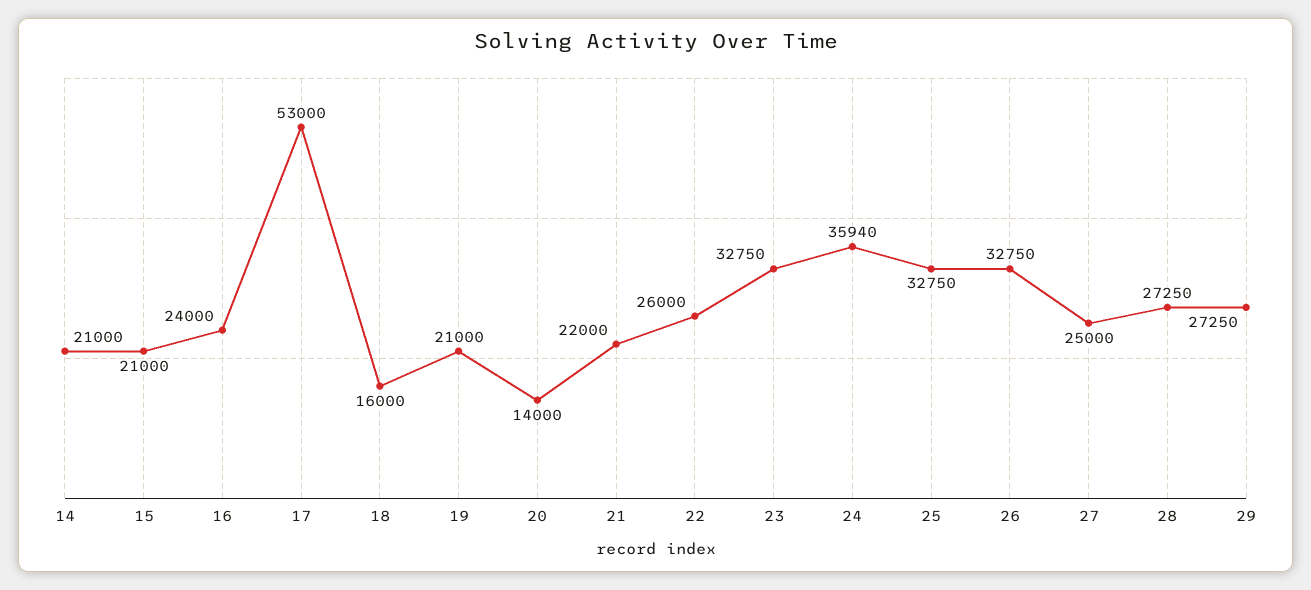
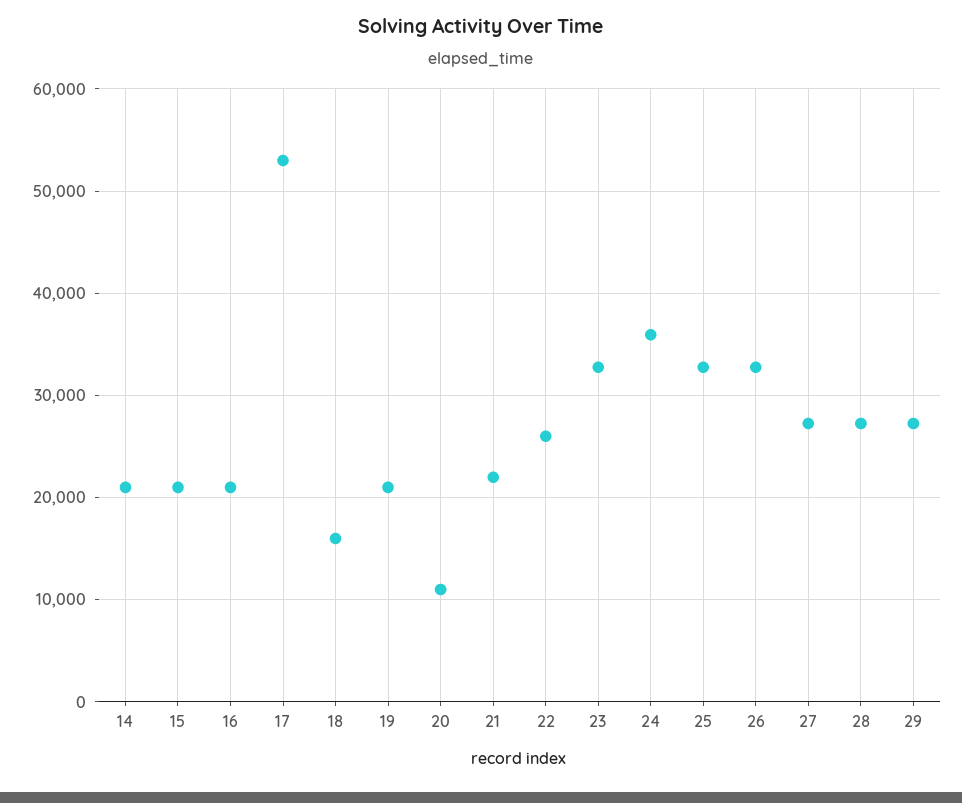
16: 24000 -> 21000
20: 14000 -> 11000
27: 25000 -> 27000

